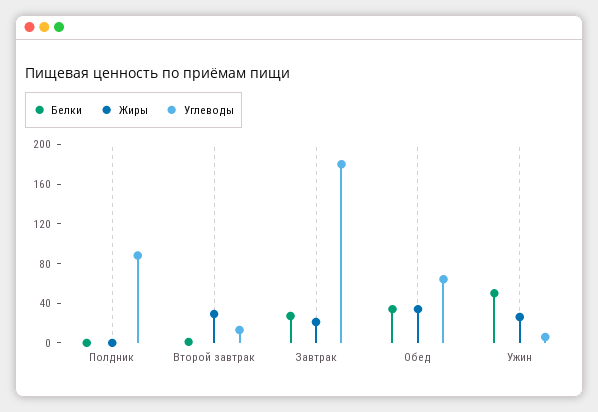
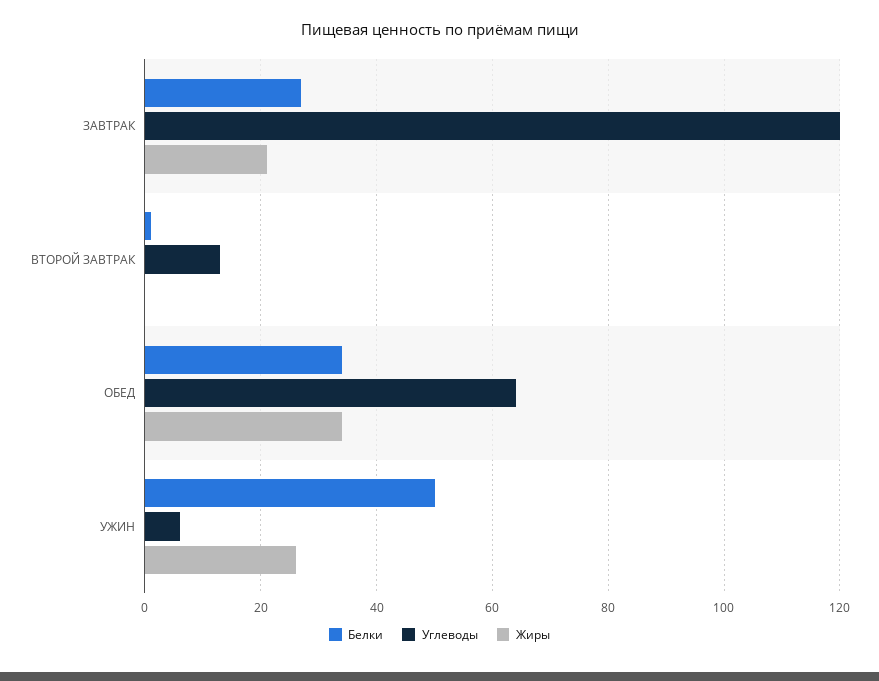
Белки, Полдник: 0 -> none
Жиры, Полдник: 0 -> none
Углеводы, Полдник: 90 -> none
Жиры, Второй завтрак: 30 -> 0
Углеводы, Завтрак: 180 -> 120

